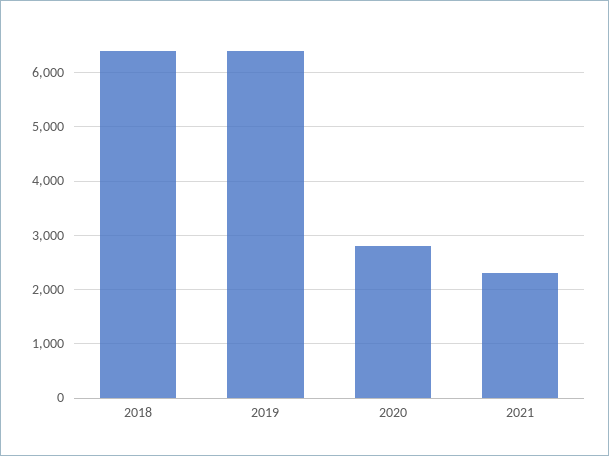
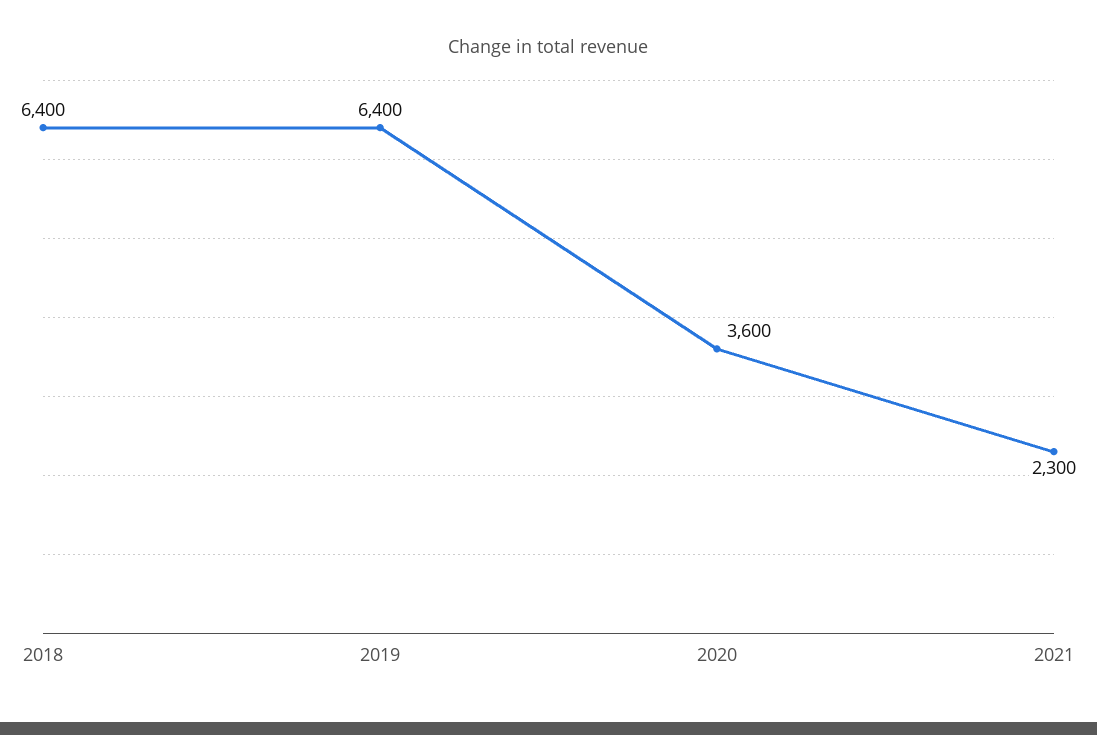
2020: 2800 -> 3600

